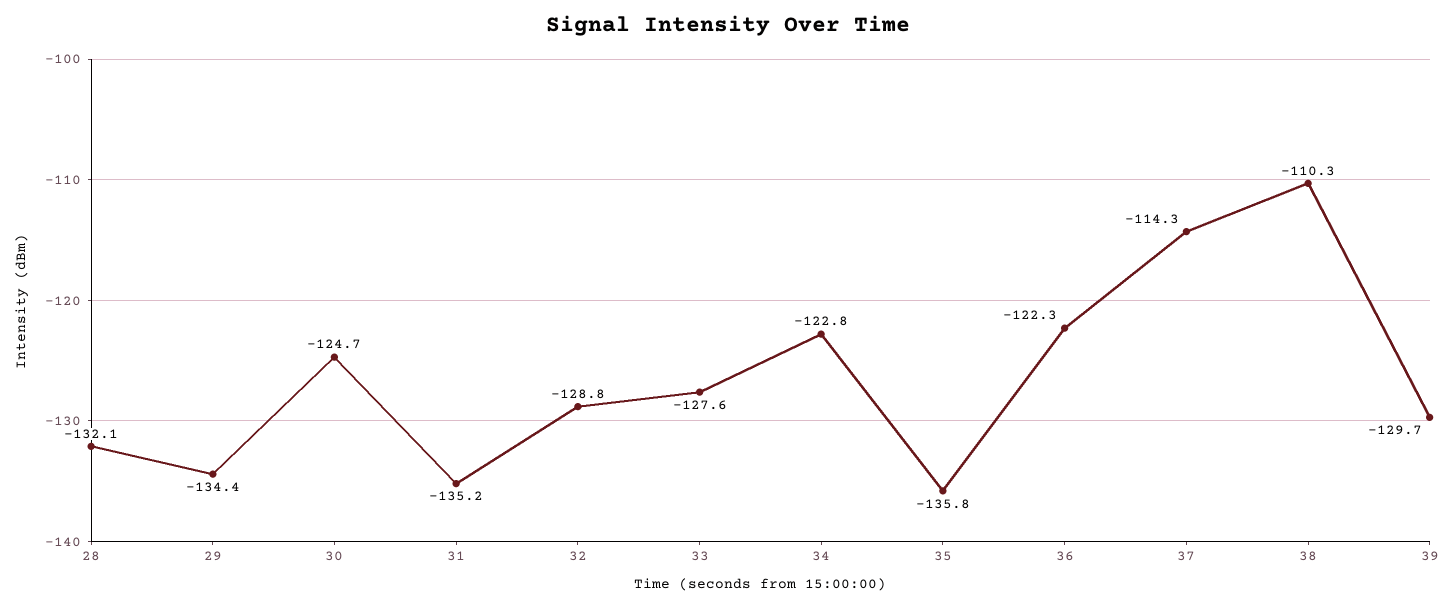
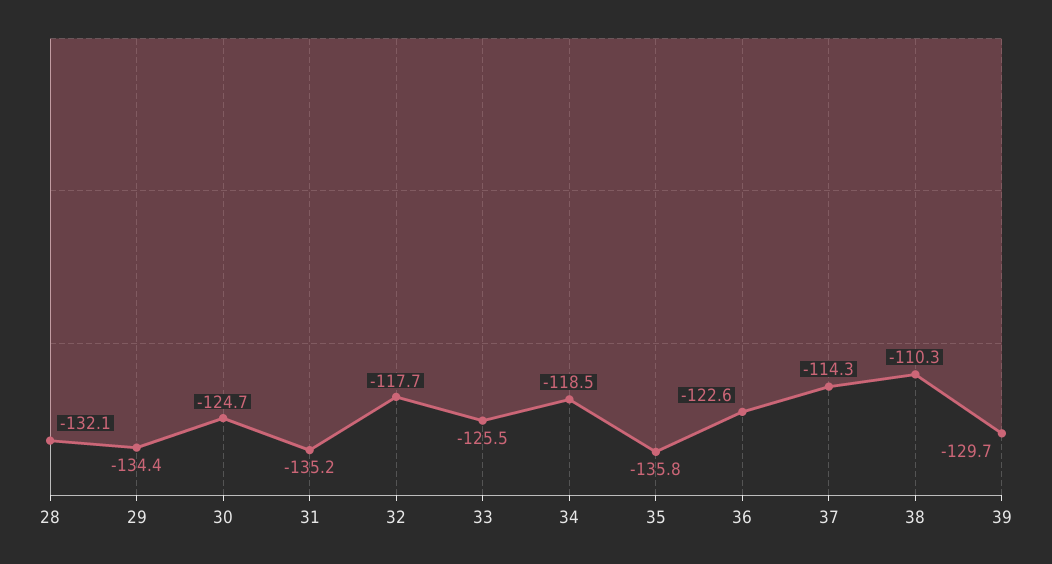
32: -128.8 -> -117.7
33: -127.6 -> -125.5
34: -122.8 -> -118.5
36: -122.3 -> -122.6

